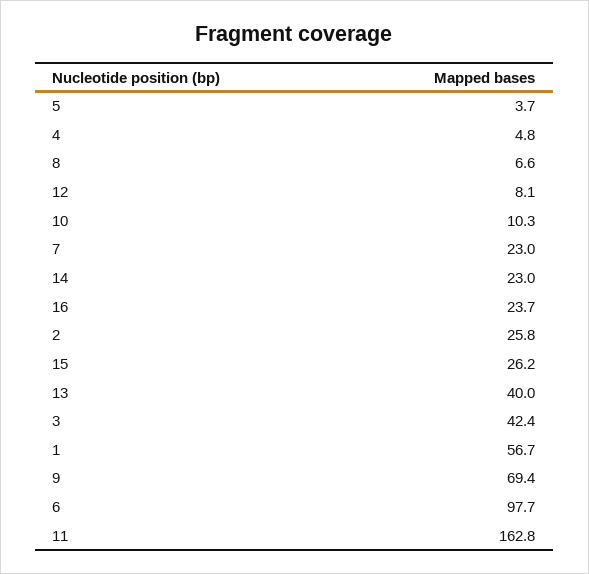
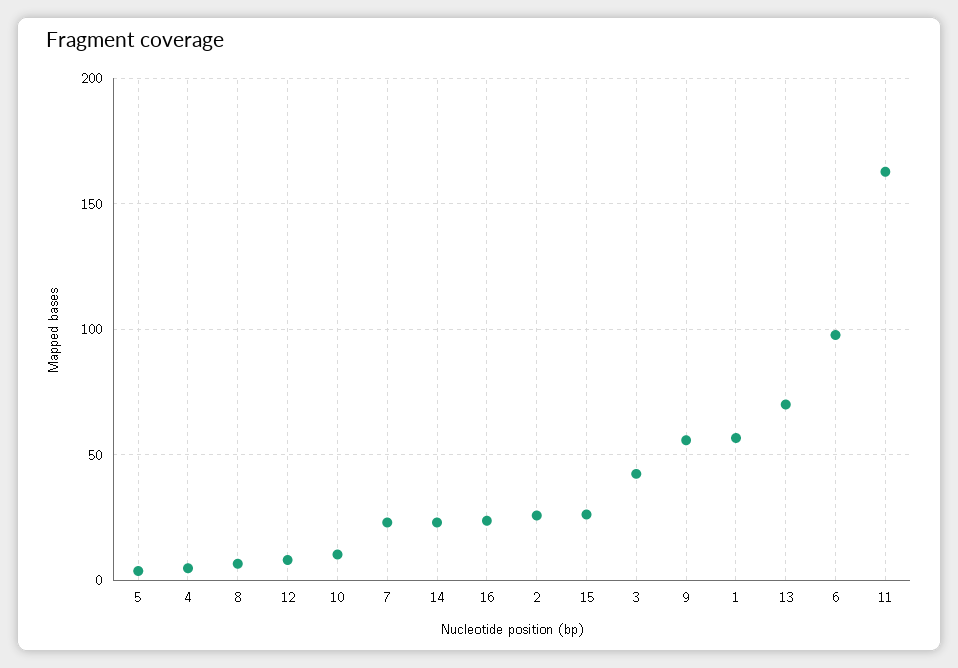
13: 40 -> 70
9: 69.4 -> 55

